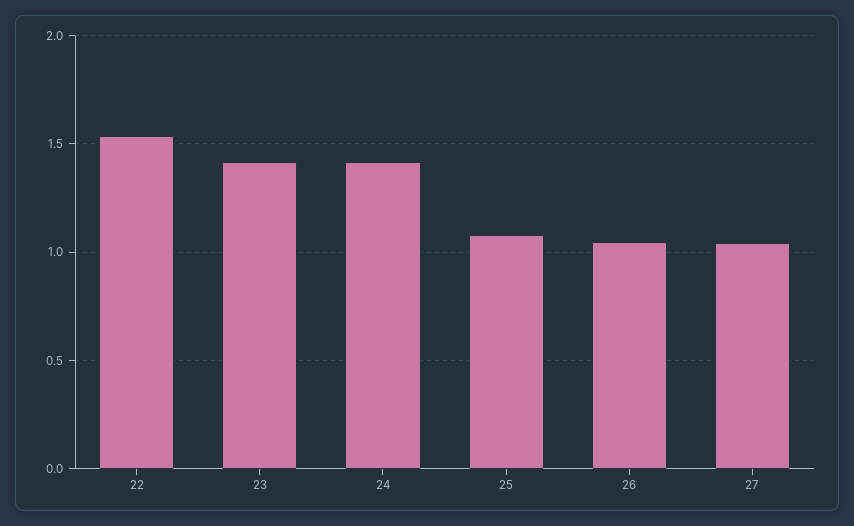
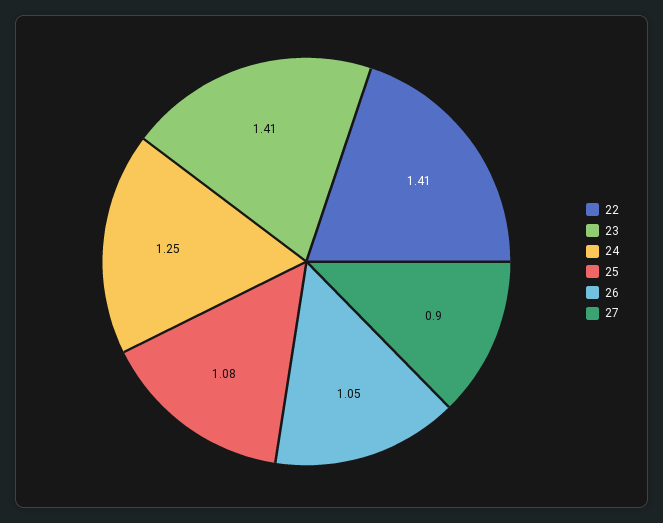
22: 1.55 -> 1.41
24: 1.4 -> 1.25
27: 1.05 -> 0.9

